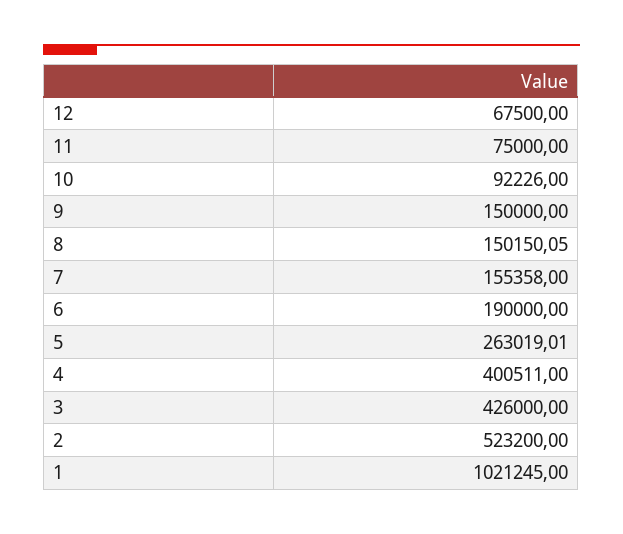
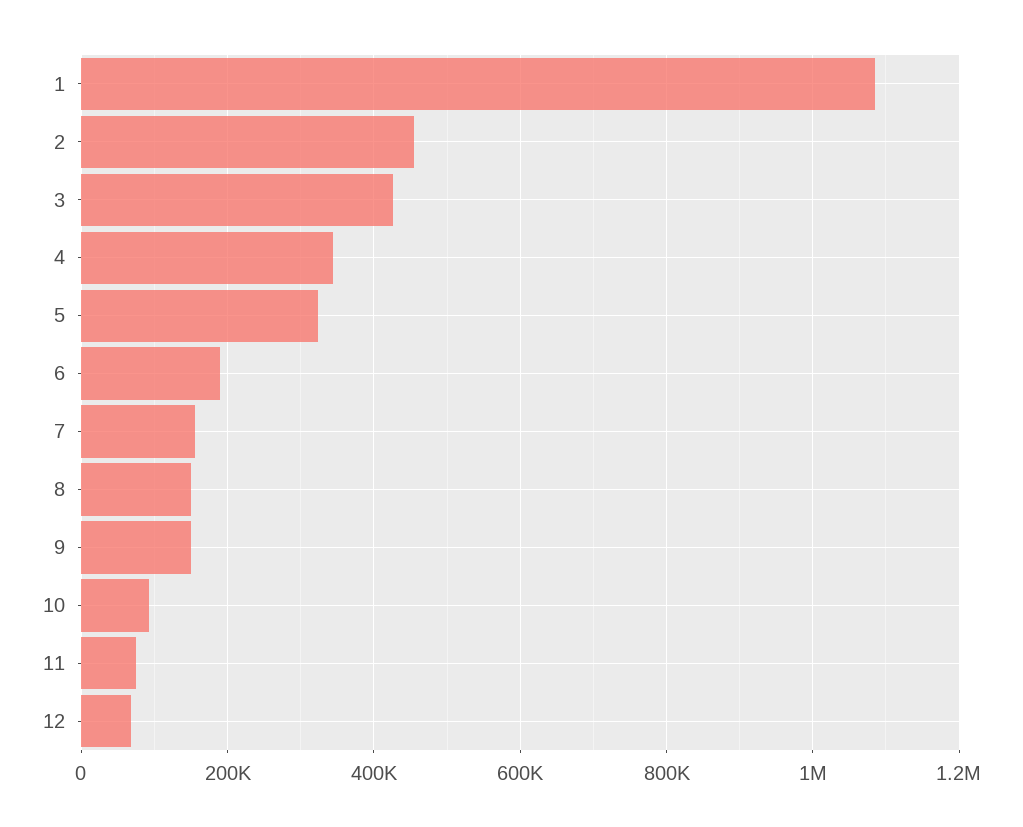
5: 263019.01 -> 320000
4: 400511 -> 340000
2: 523200 -> 460000
1: 1021245 -> 1080000

